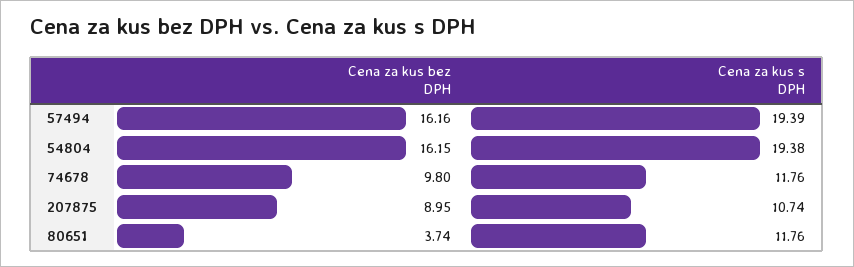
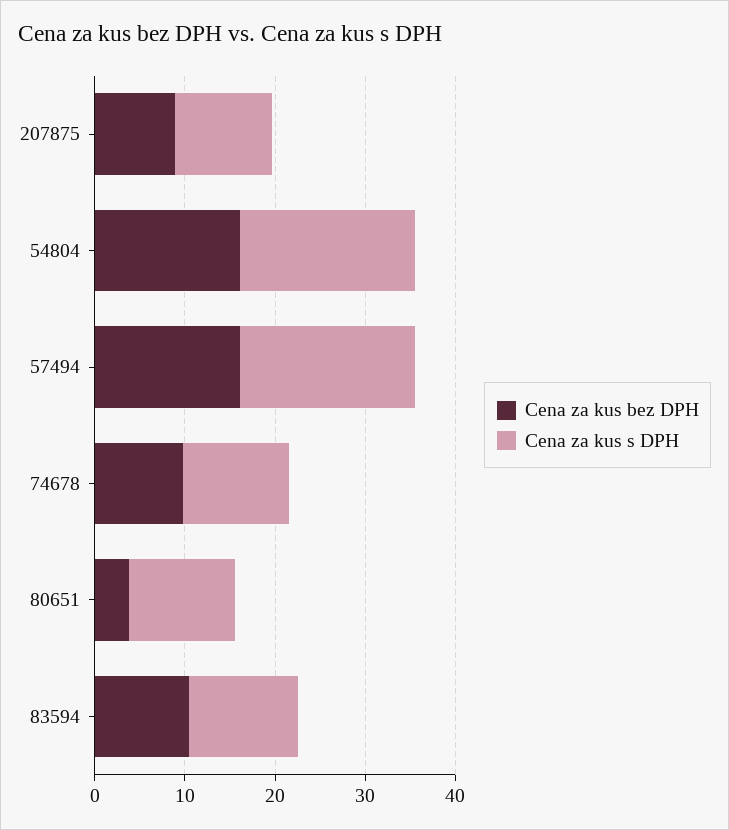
Cena za kus bez DPH, 83594: none -> 10
Cena za kus s DPH, 83594: none -> 12

